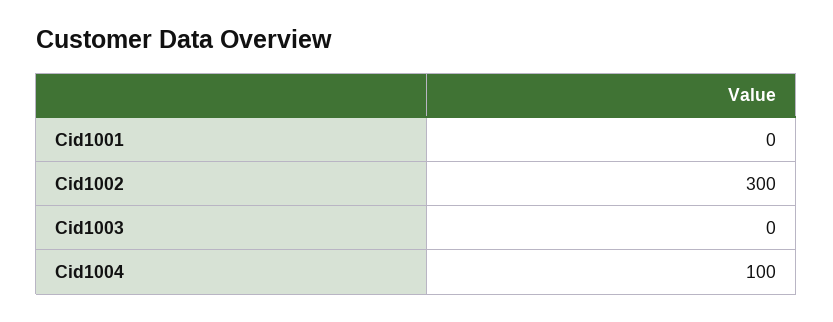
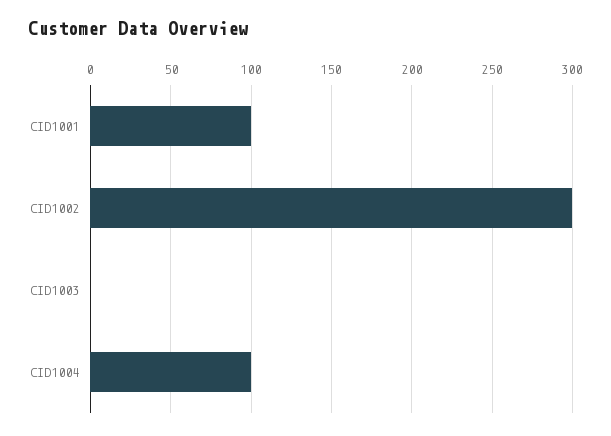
Cid1001: 0 -> 100

